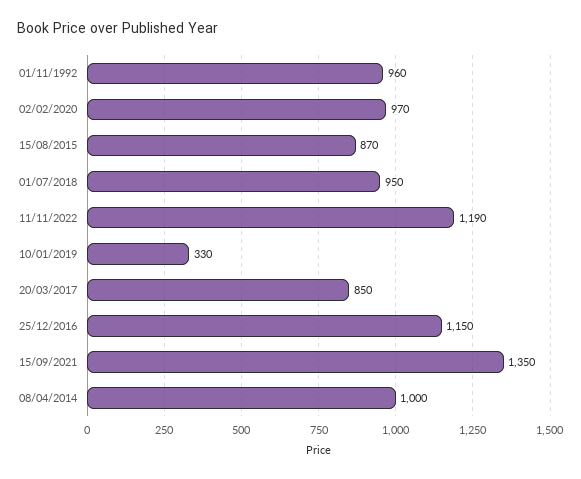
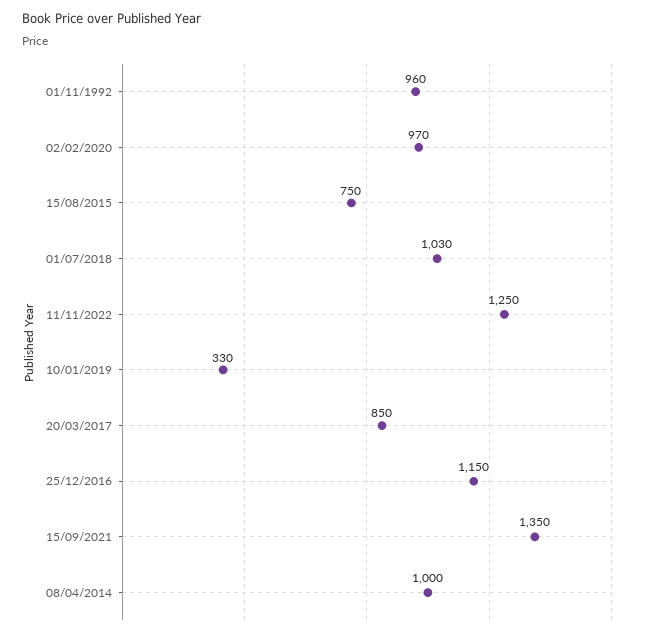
15/08/2015: 870 -> 750
01/07/2018: 950 -> 1030
11/11/2022: 1190 -> 1250

